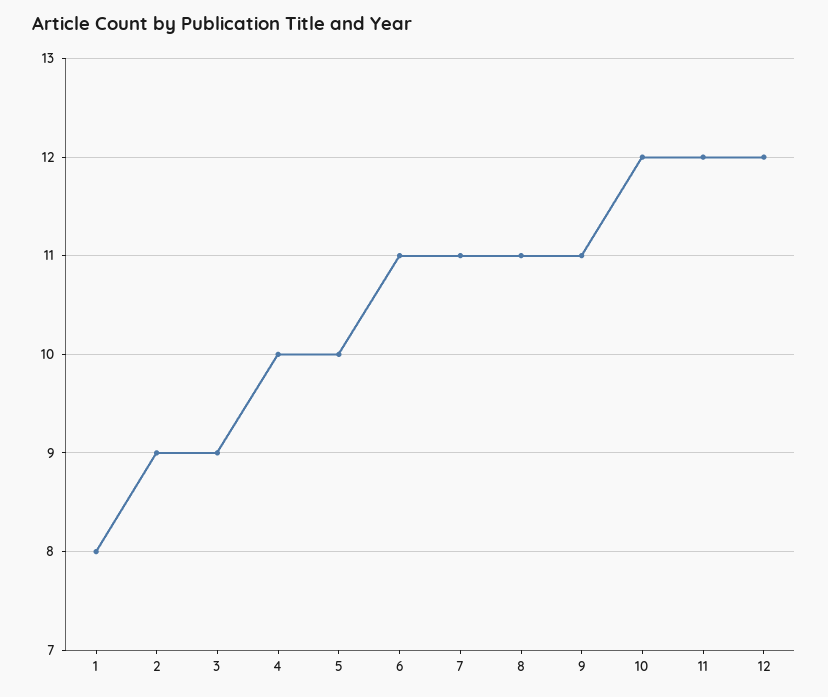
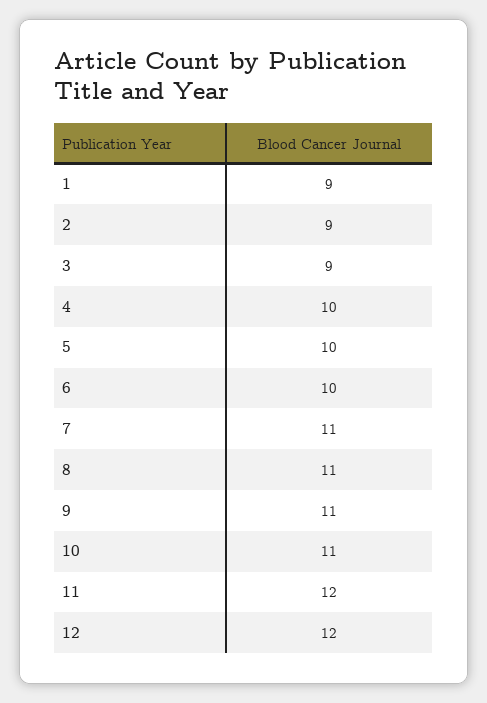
1: 8 -> 9
6: 11 -> 10
10: 12 -> 11

